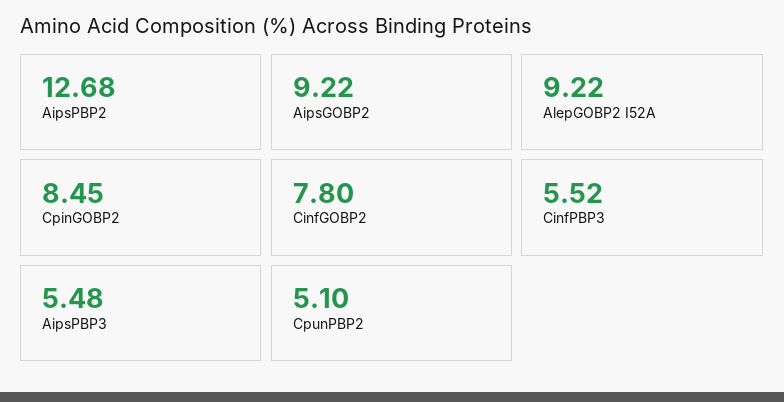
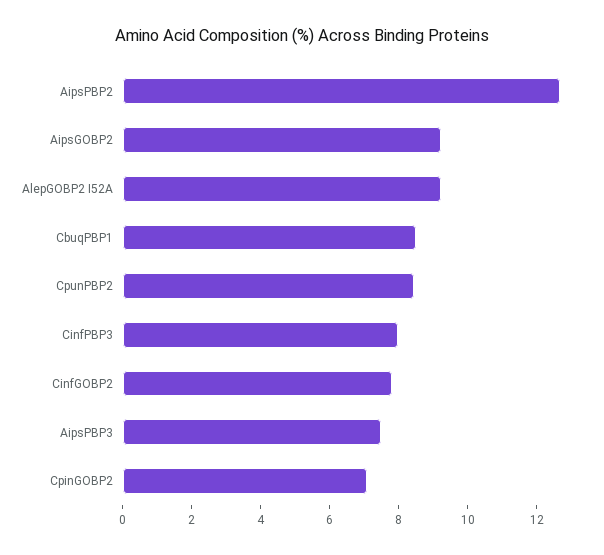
CpinGOBP2: 8.45 -> 7
CinfPBP3: 5.52 -> 8
AipsPBP3: 5.48 -> 7.5
CpunPBP2: 5.1 -> 8.5
CbuqPBP1: none -> 8.5

